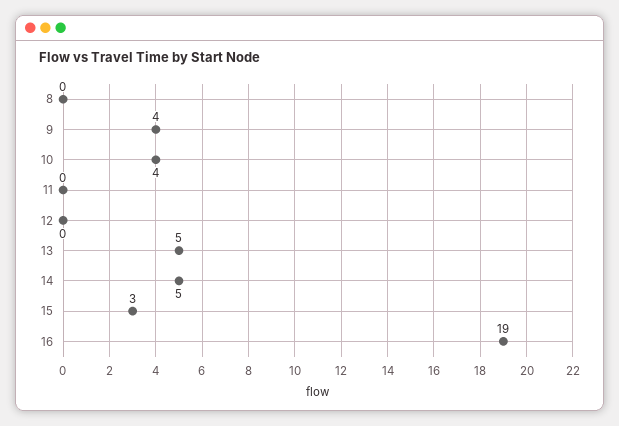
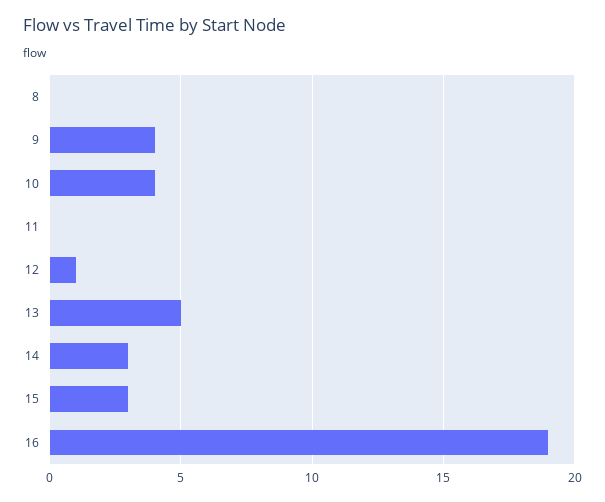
12: 0 -> 1
14: 5 -> 3

